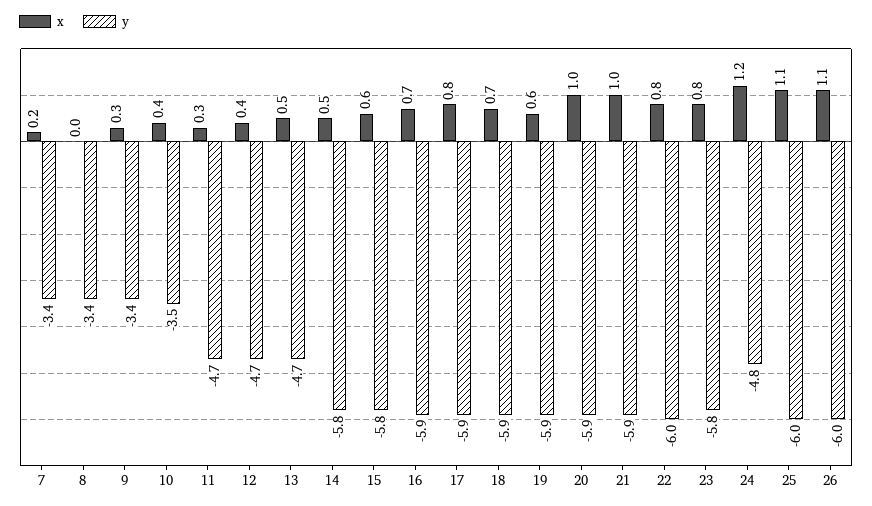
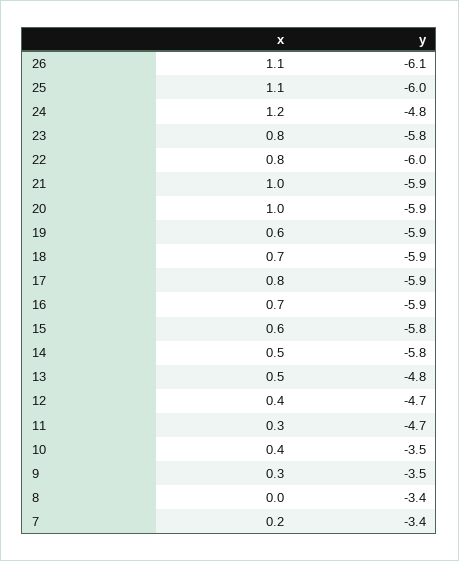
y, 9: -3.4 -> -3.5
y, 13: -4.7 -> -4.8
y, 26: -6 -> -6.1

